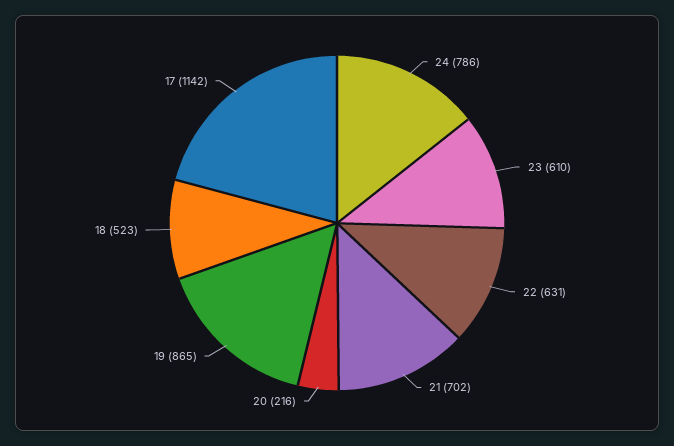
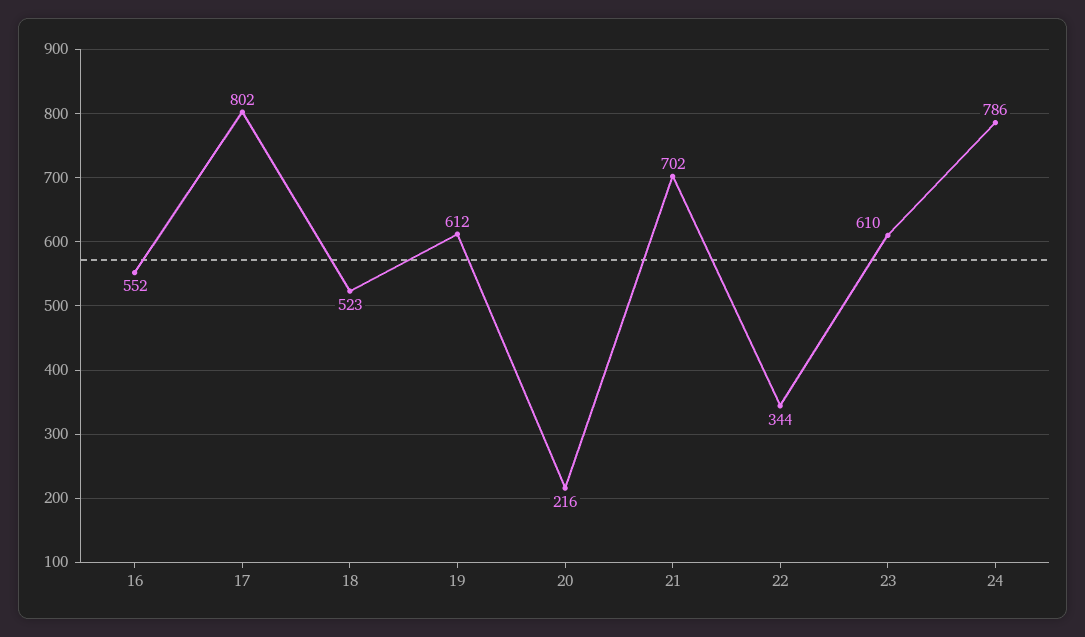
22: 631 -> 344
19: 865 -> 612
17: 1142 -> 802
16: none -> 552

